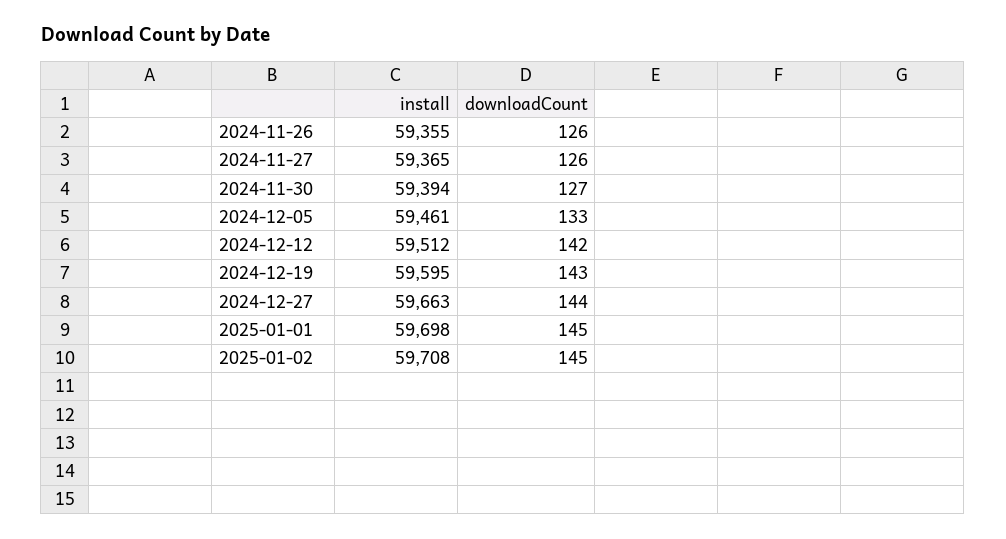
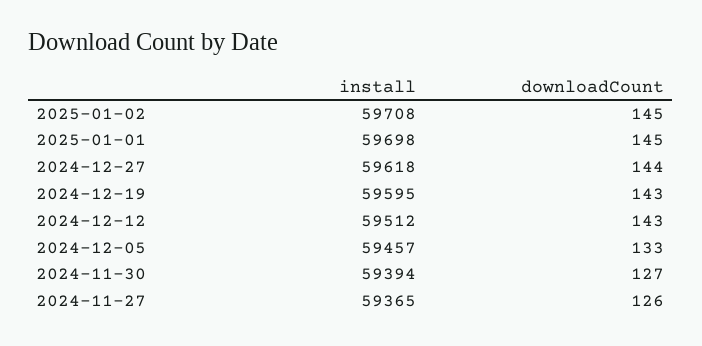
install, 2024-11-26: 59355 -> none
downloadCount, 2024-11-26: 126 -> none
install, 2024-12-05: 59461 -> 59457
downloadCount, 2024-12-12: 142 -> 143
install, 2024-12-27: 59663 -> 59618

